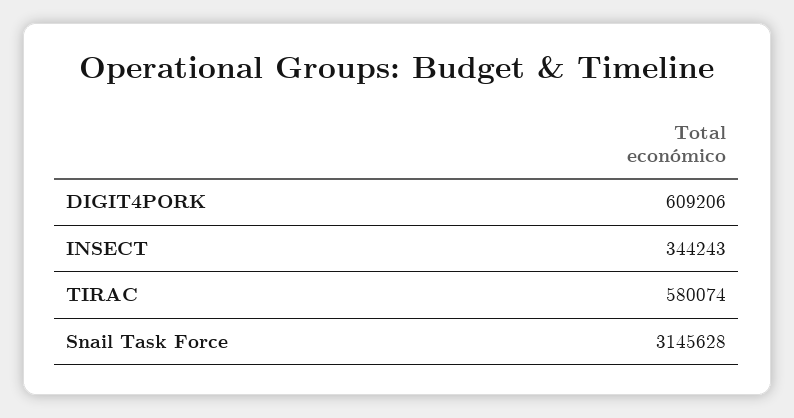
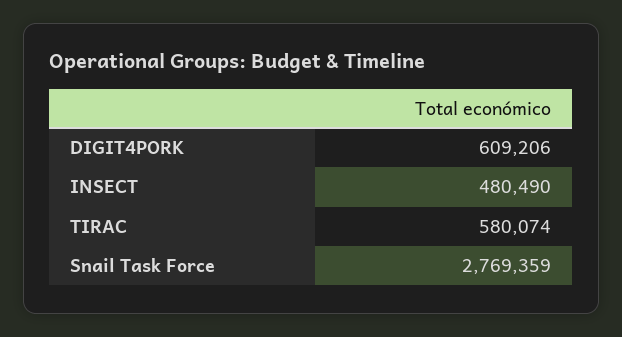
INSECT: 344243 -> 480490
Snail Task Force: 3145628 -> 2769359

